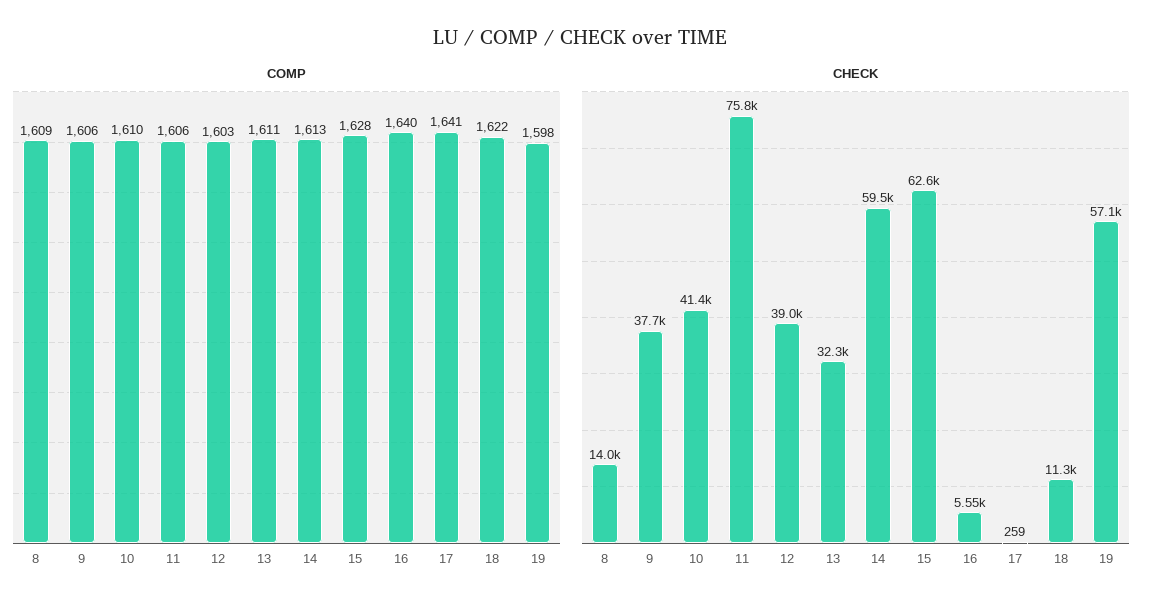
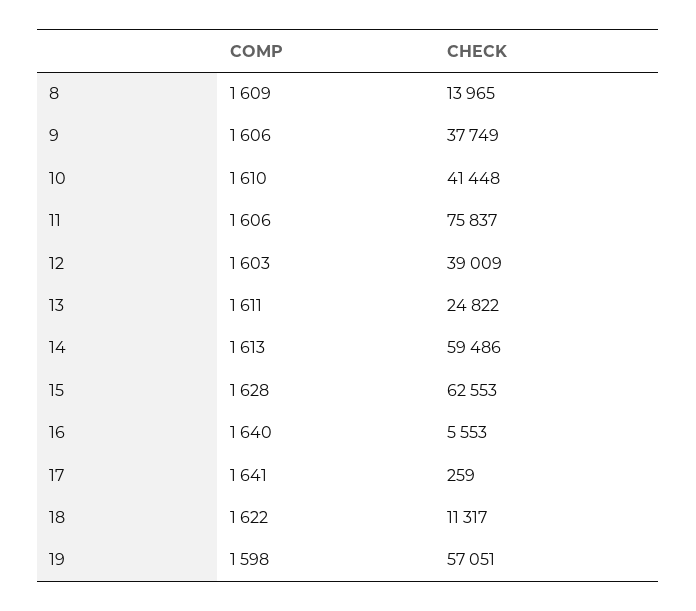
CHECK, 13: 32300 -> 24822

